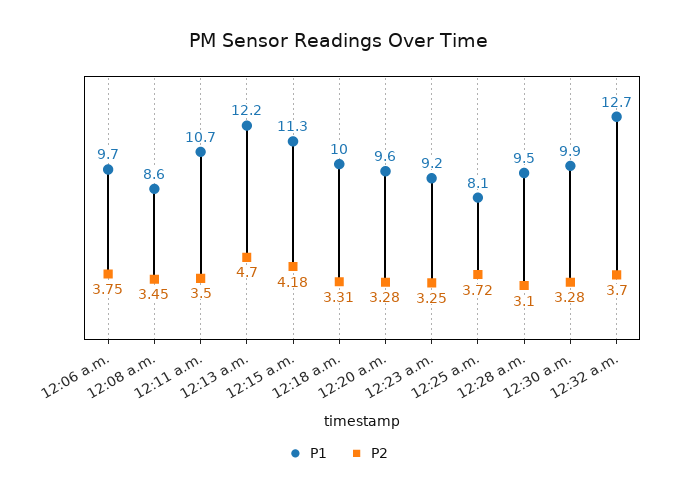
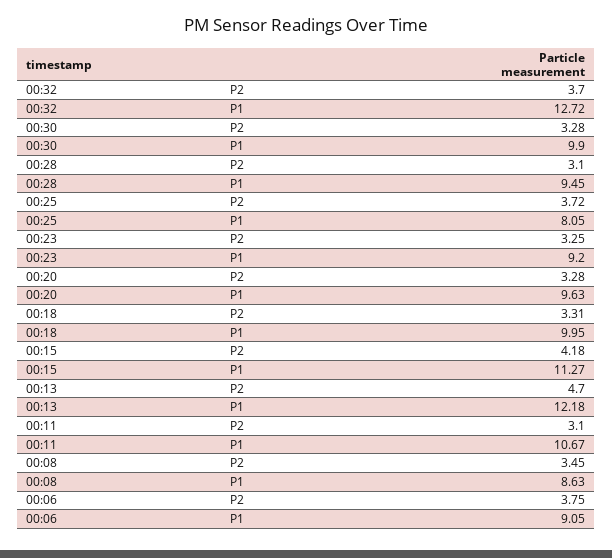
P1, 12:06 a.m.: 9.7 -> 9.05
P2, 12:11 a.m.: 3.5 -> 3.1

